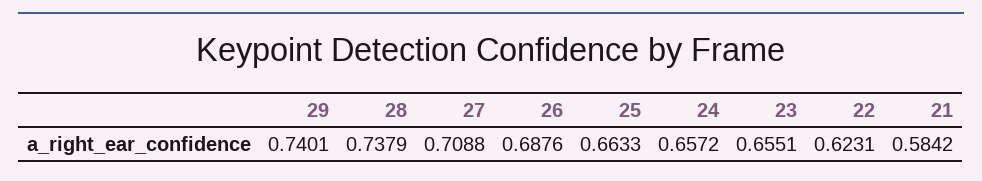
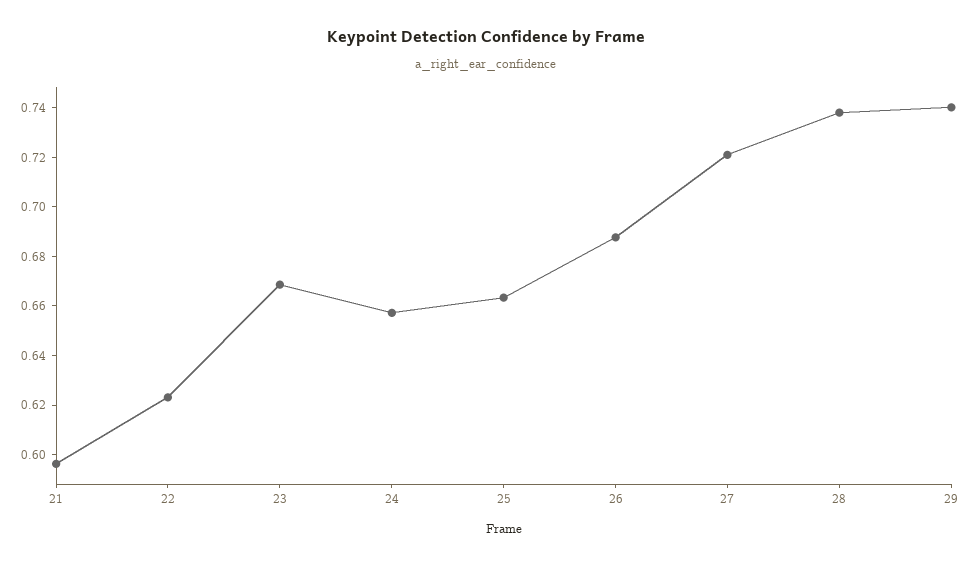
27: 0.7088 -> 0.72
23: 0.6551 -> 0.67
21: 0.5842 -> 0.595

